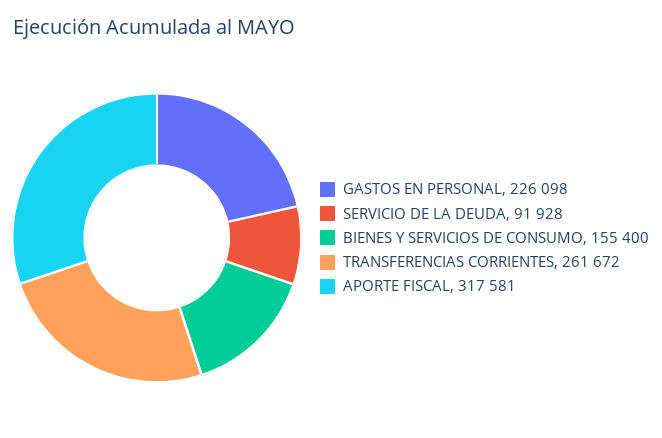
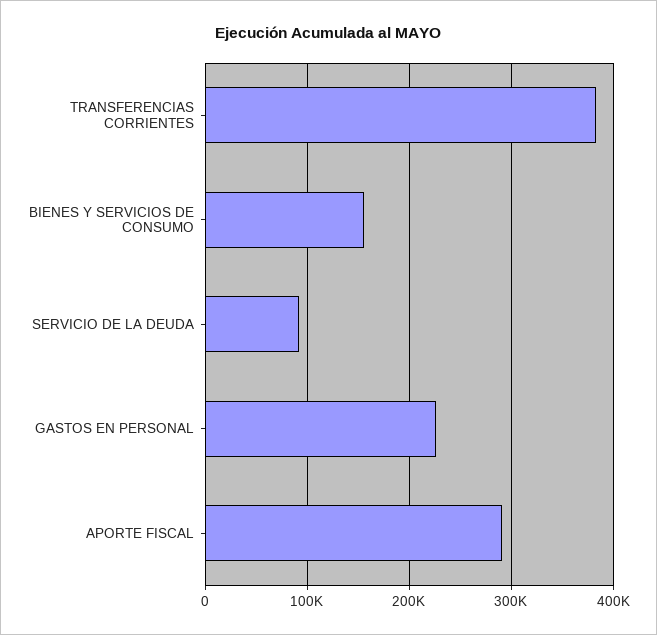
TRANSFERENCIAS CORRIENTES: 261672 -> 380000
APORTE FISCAL: 317581 -> 290000

